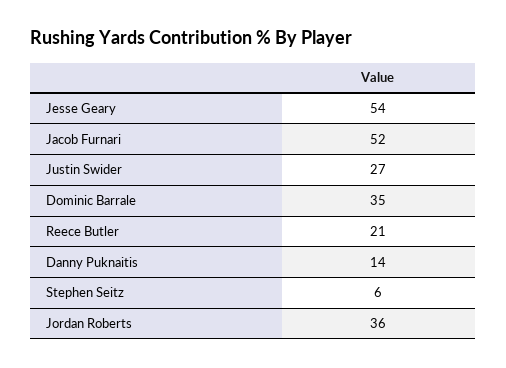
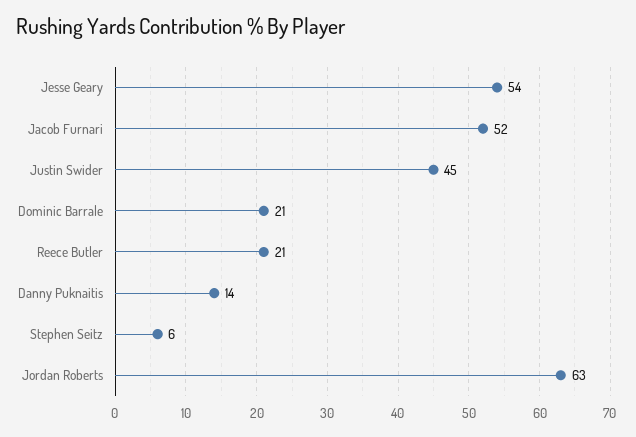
Justin Swider: 27 -> 45
Dominic Barrale: 35 -> 21
Jordan Roberts: 36 -> 63

